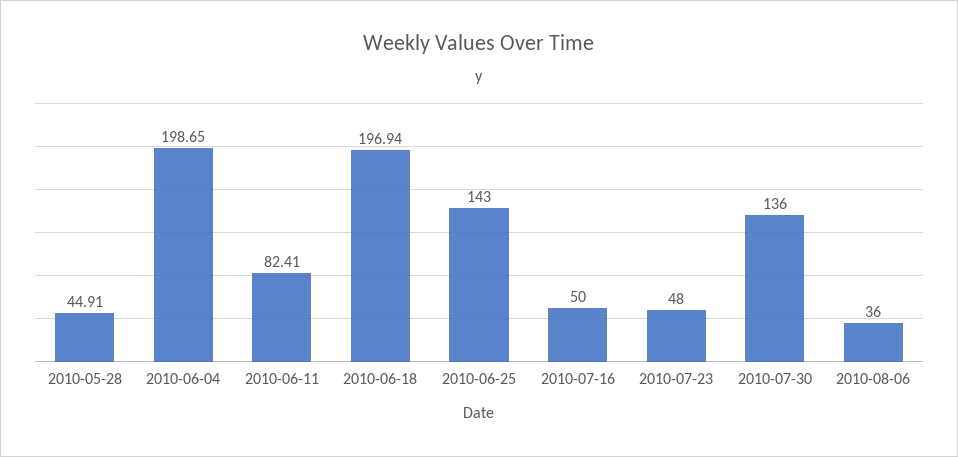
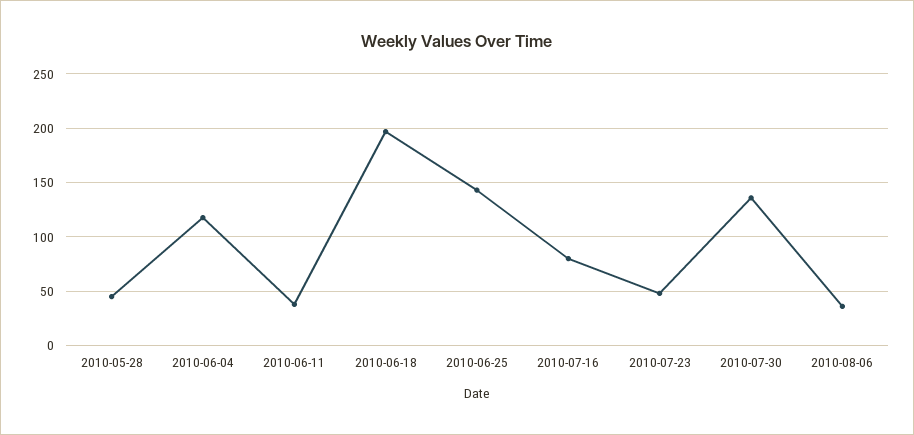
2010-06-04: 198.65 -> 120
2010-06-11: 82.41 -> 40
2010-07-16: 50 -> 80

